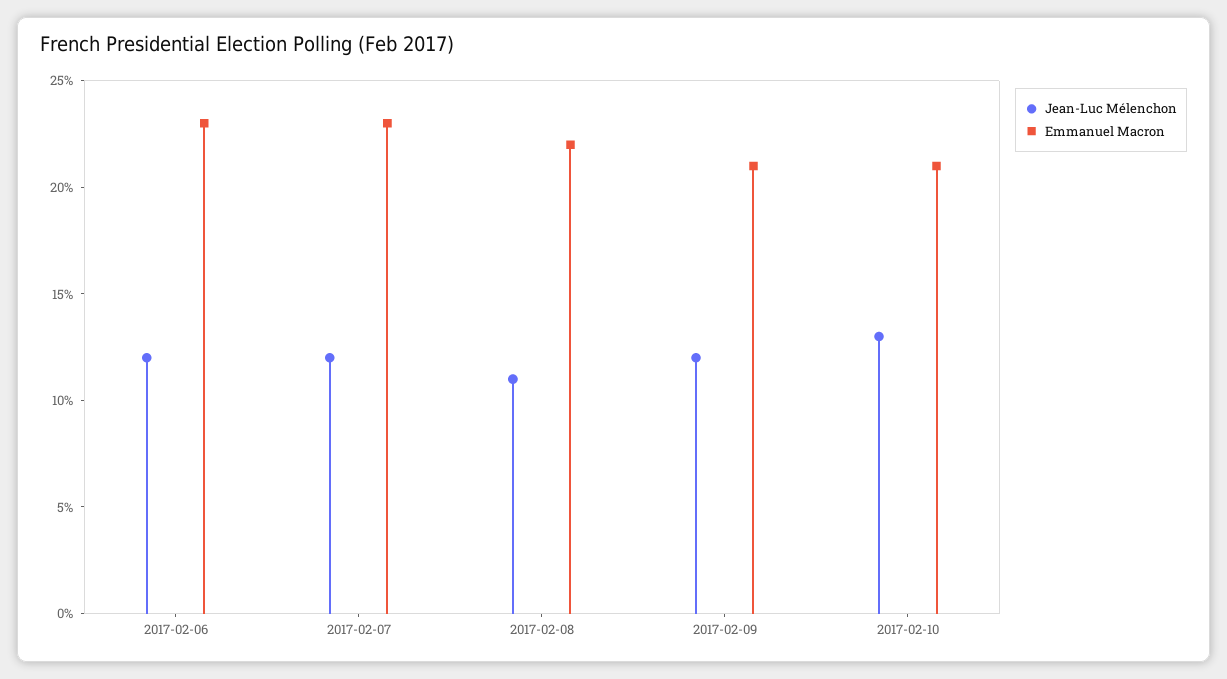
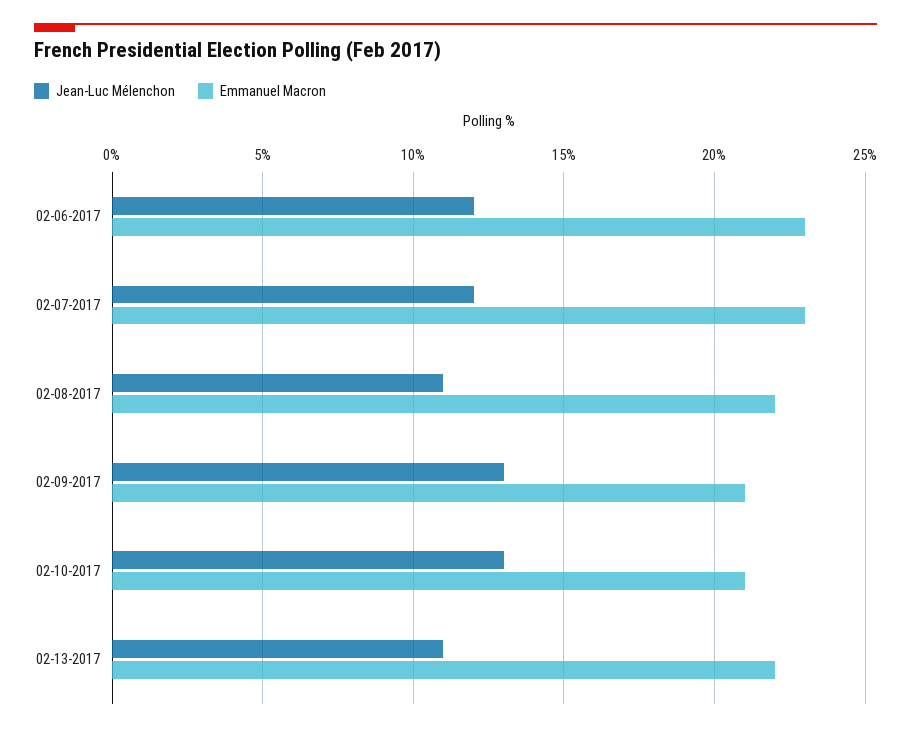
Jean-Luc Mélenchon, 2017-02-09: 12 -> 13
Jean-Luc Mélenchon, 02-13-2017: none -> 11
Emmanuel Macron, 02-13-2017: none -> 22

